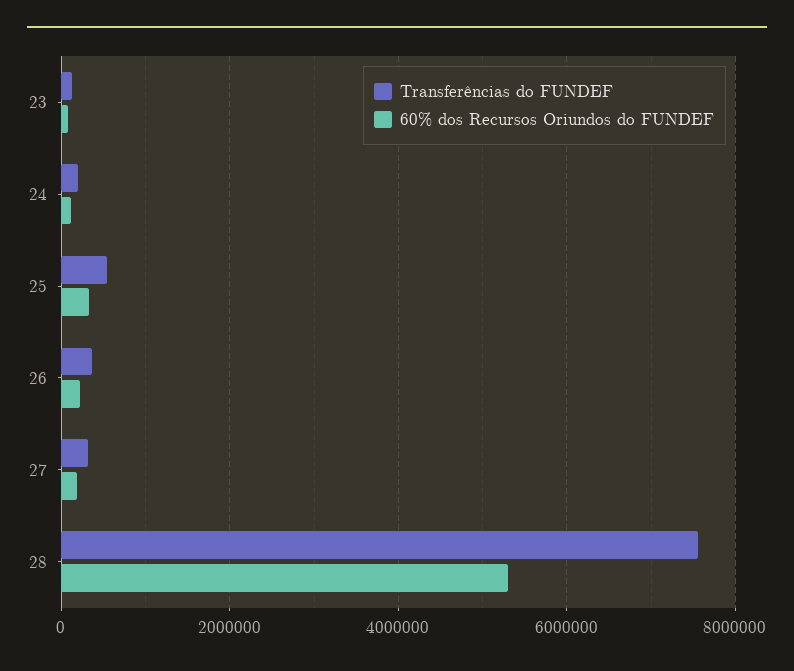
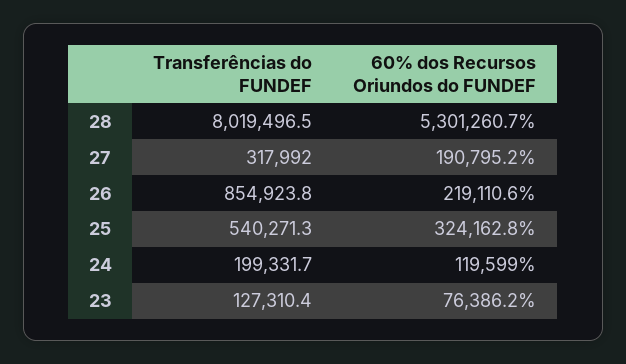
Transferências do FUNDEF, 26: 400000 -> 854923.8
Transferências do FUNDEF, 28: 7600000 -> 8019496.5

